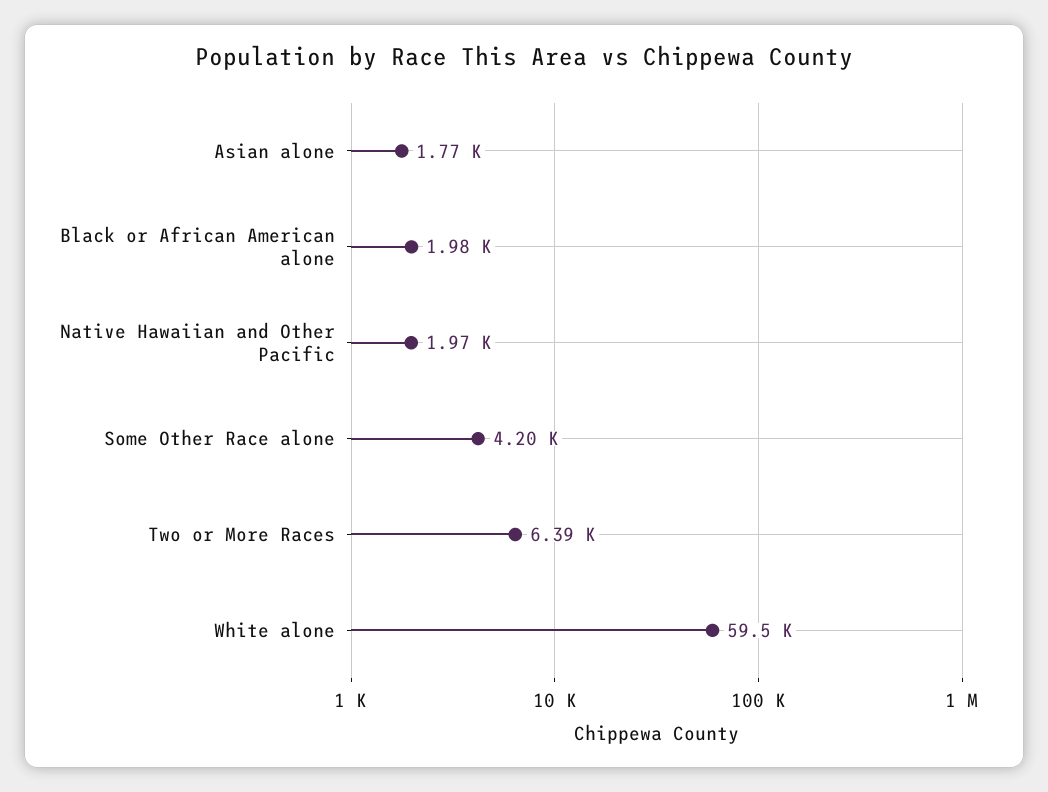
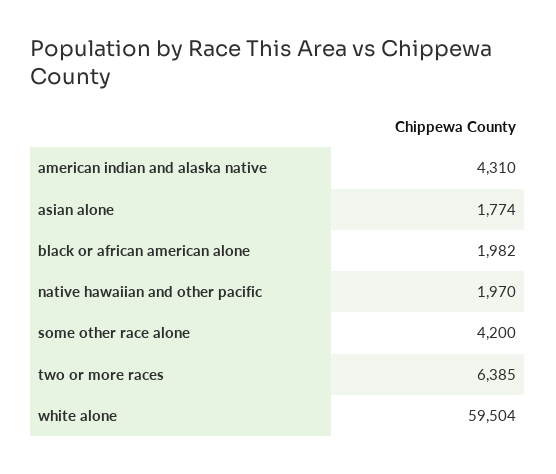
american indian and alaska native: none -> 4310

